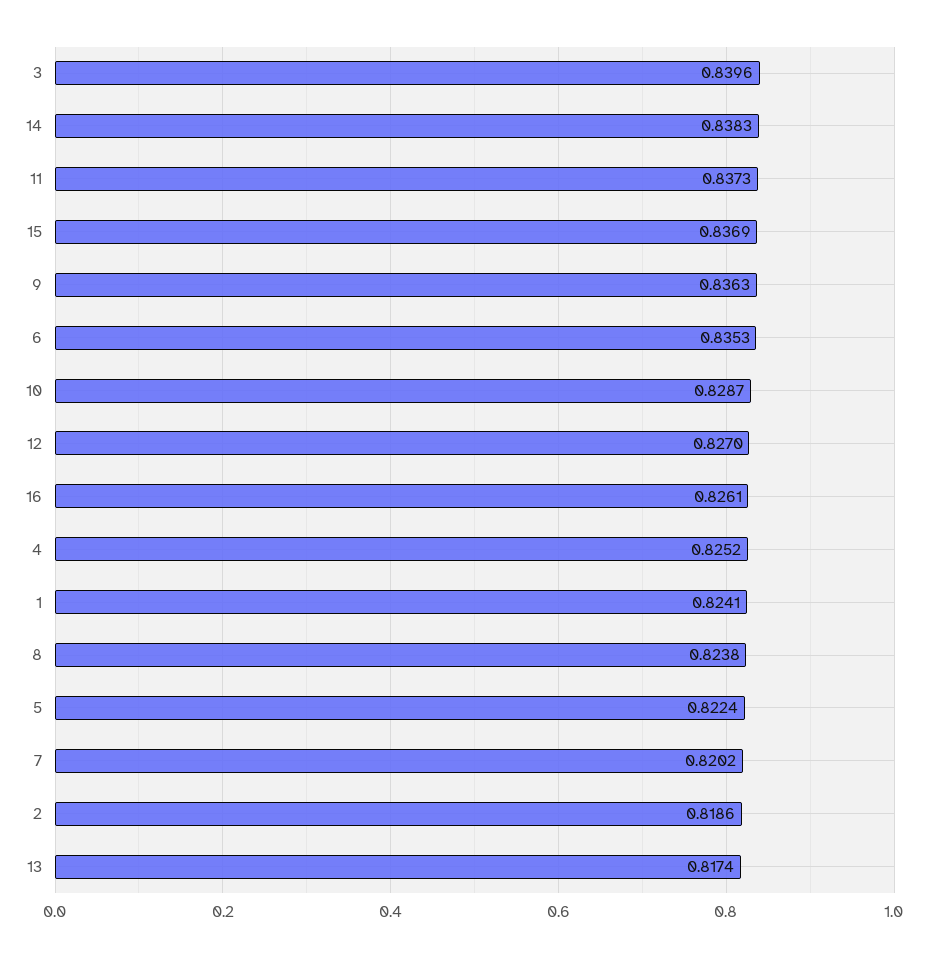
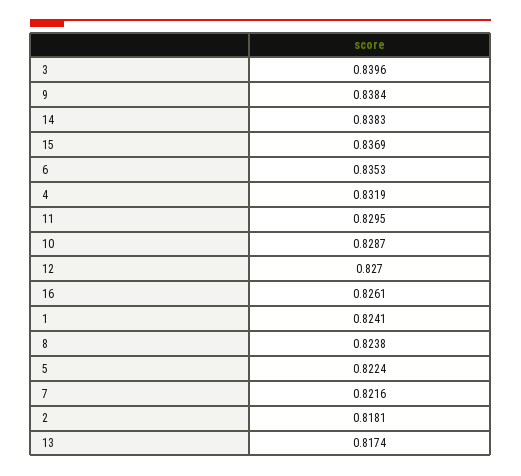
11: 0.8373 -> 0.8295
9: 0.8363 -> 0.8384
4: 0.8252 -> 0.8319
7: 0.8202 -> 0.8216
2: 0.8186 -> 0.8181

